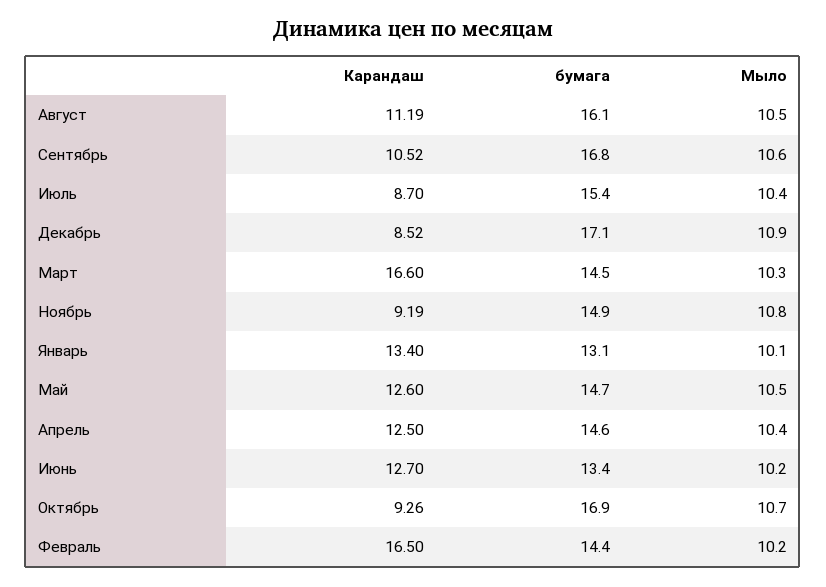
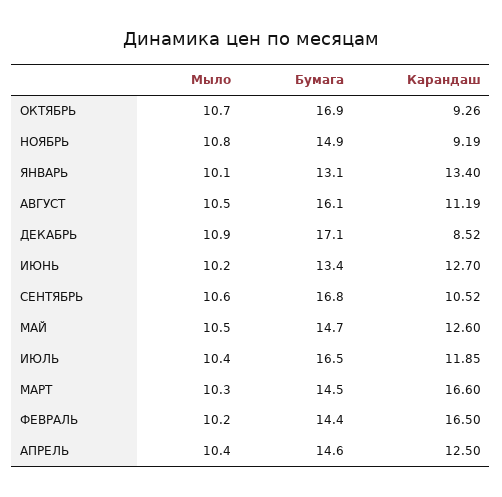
Карандаш, Июль: 8.7 -> 11.85
бумага, Июль: 15.4 -> 16.5

